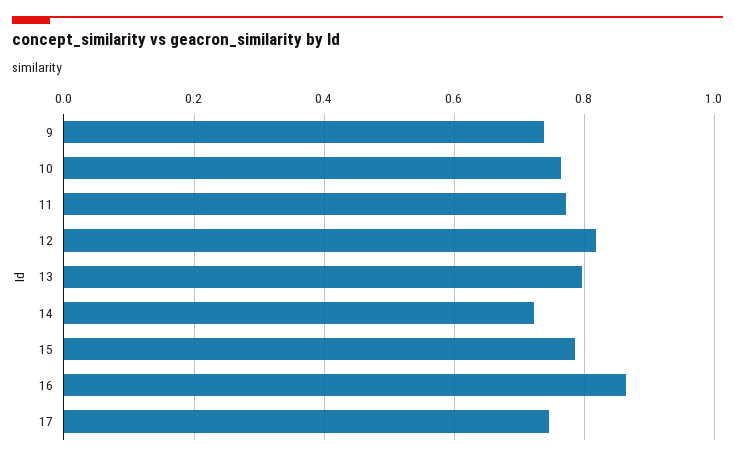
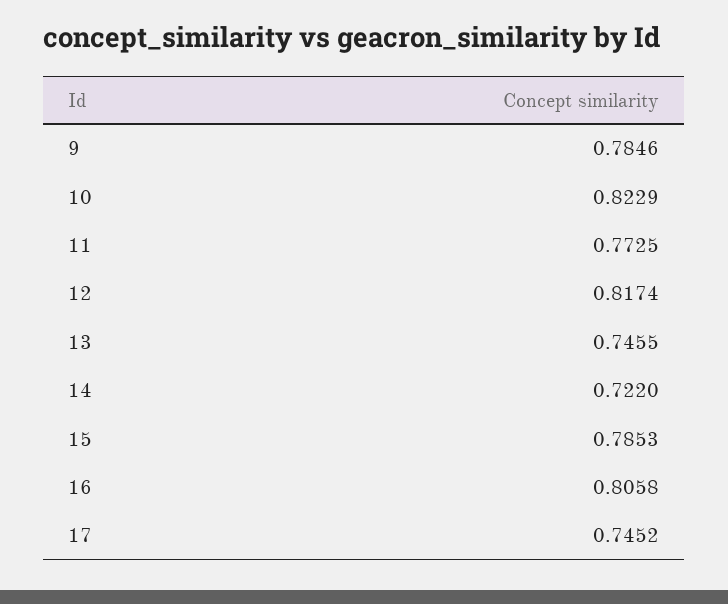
9: 0.74 -> 0.7846
10: 0.76 -> 0.8229
13: 0.8 -> 0.7455
16: 0.86 -> 0.8058

